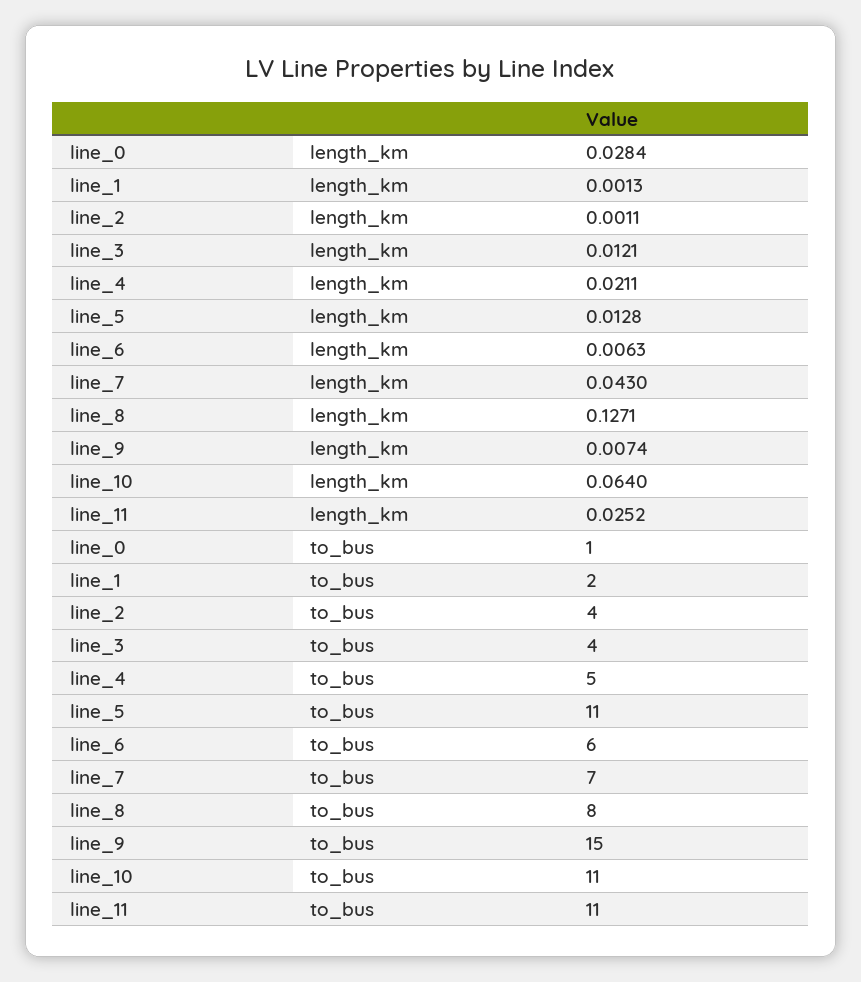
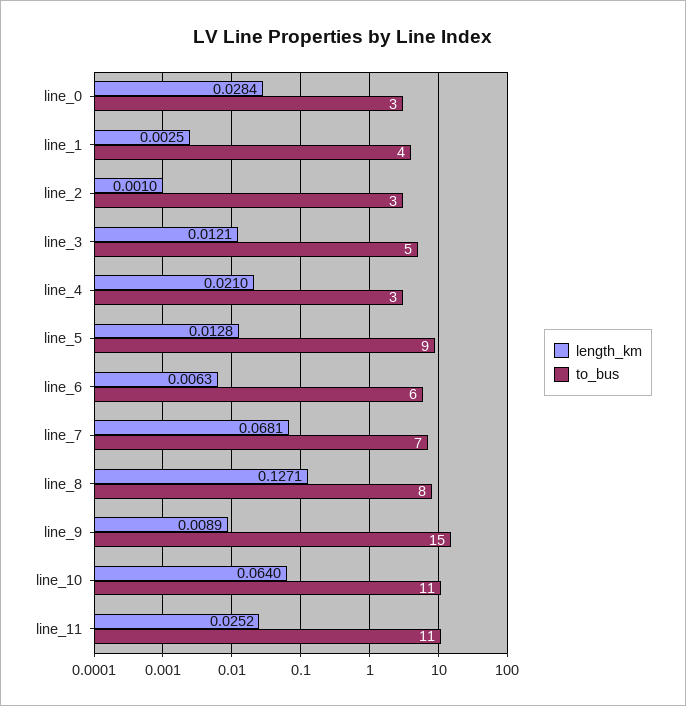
length_km, line_1: 0.0013 -> 0.0025
length_km, line_2: 0.0011 -> 0.001
length_km, line_4: 0.0211 -> 0.021
length_km, line_7: 0.043 -> 0.0681
length_km, line_9: 0.0074 -> 0.0089
to_bus, line_0: 1 -> 3
to_bus, line_1: 2 -> 4
to_bus, line_2: 4 -> 3
to_bus, line_3: 4 -> 5
to_bus, line_4: 5 -> 3
to_bus, line_5: 11 -> 9

